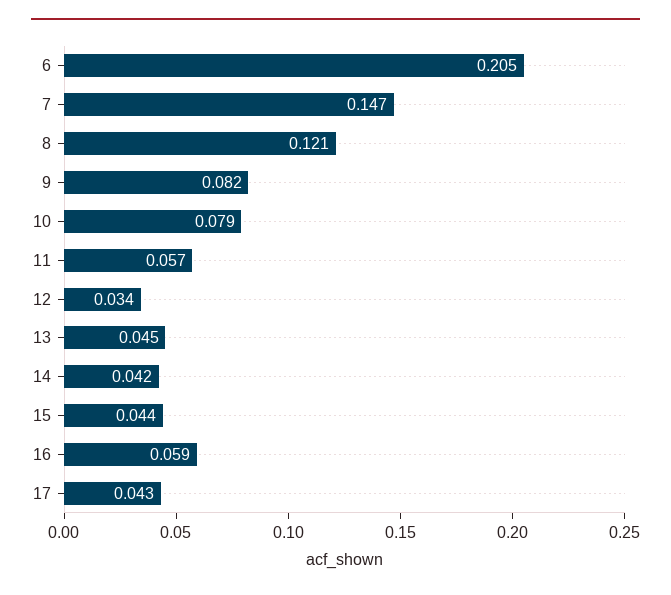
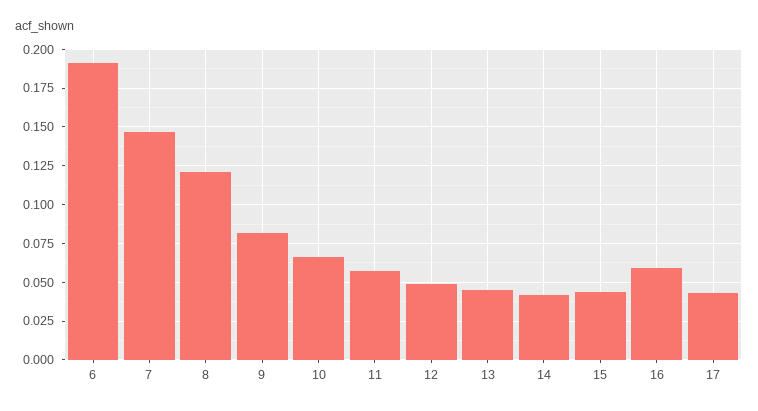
6: 0.205 -> 0.19
10: 0.079 -> 0.065
12: 0.034 -> 0.05

